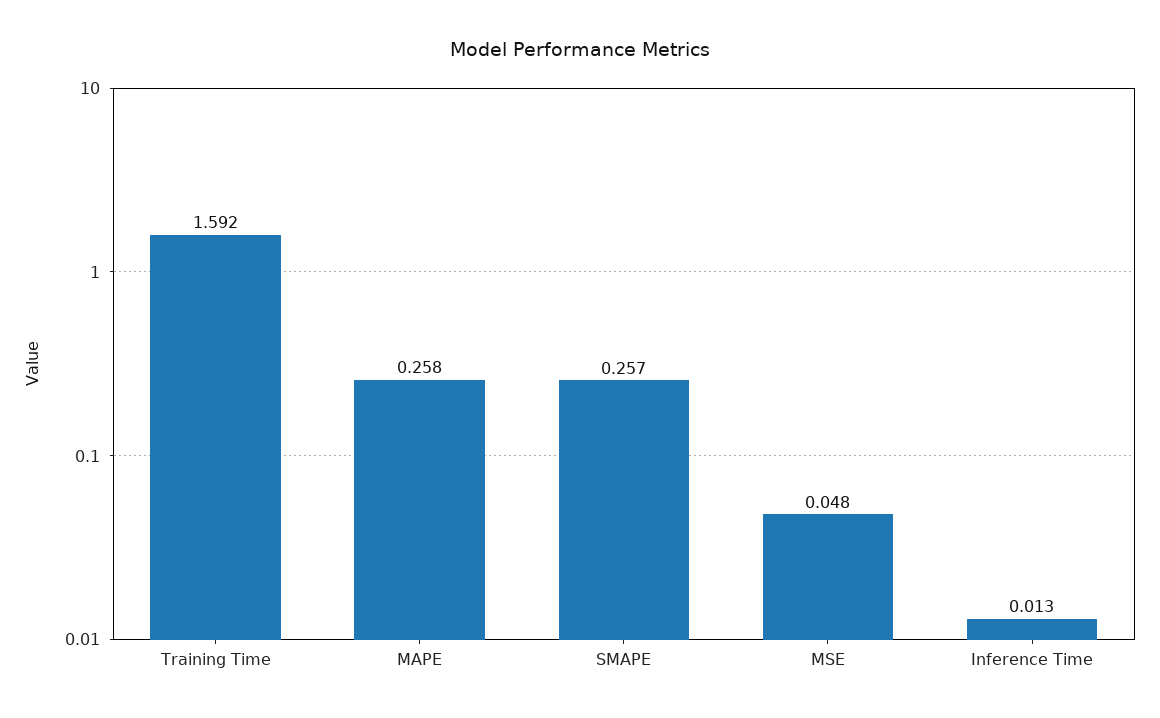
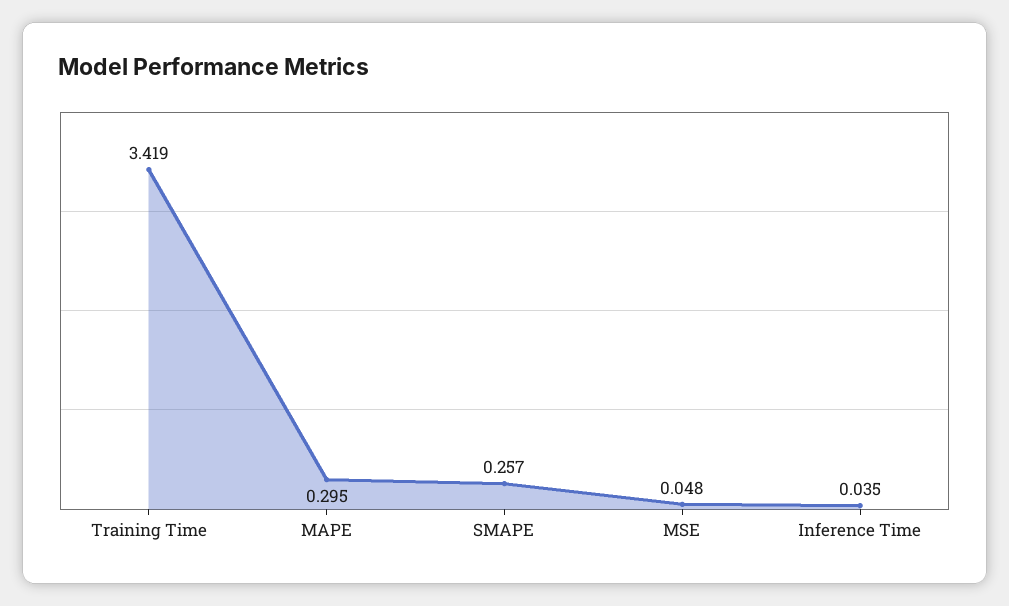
Training Time: 1.592 -> 3.419
MAPE: 0.258 -> 0.295
Inference Time: 0.013 -> 0.035

